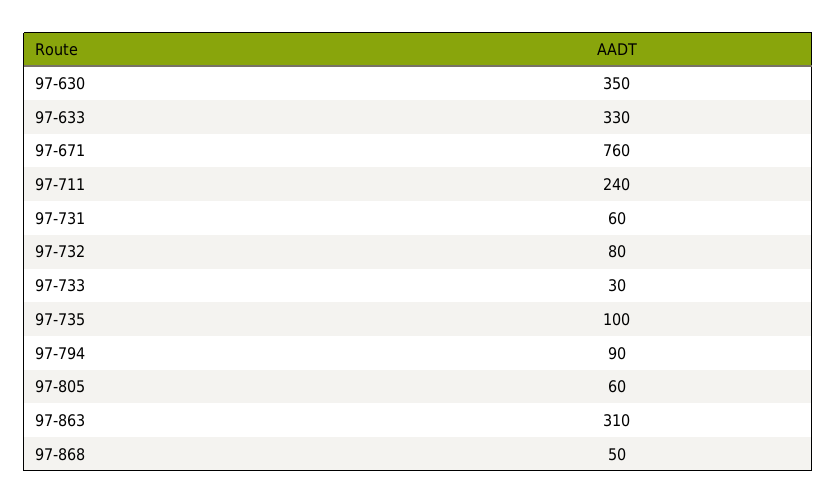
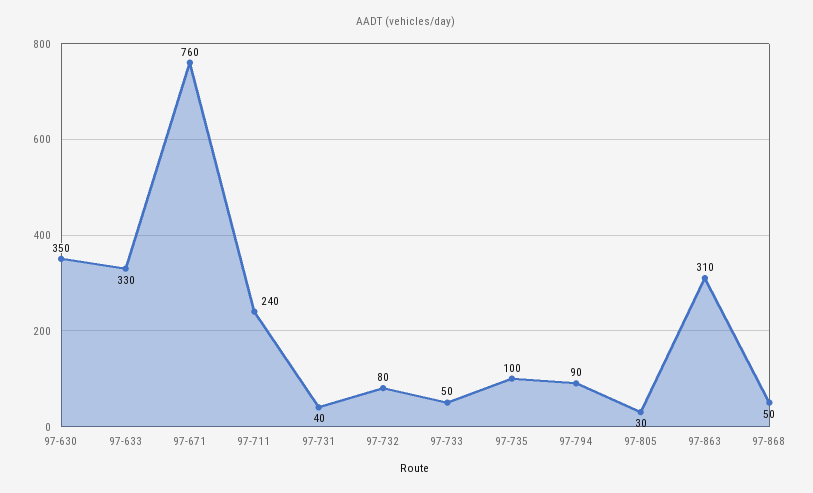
97-731: 60 -> 40
97-733: 30 -> 50
97-805: 60 -> 30

